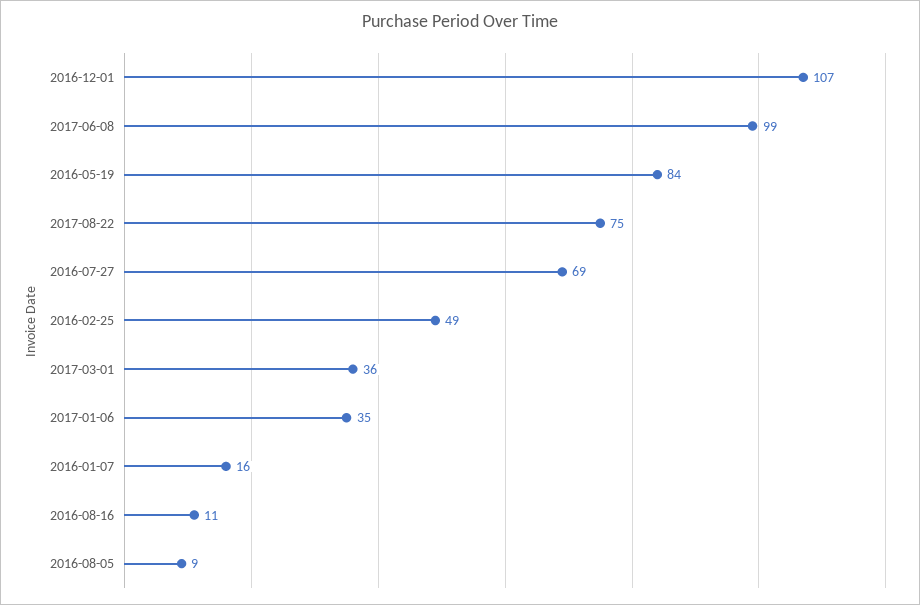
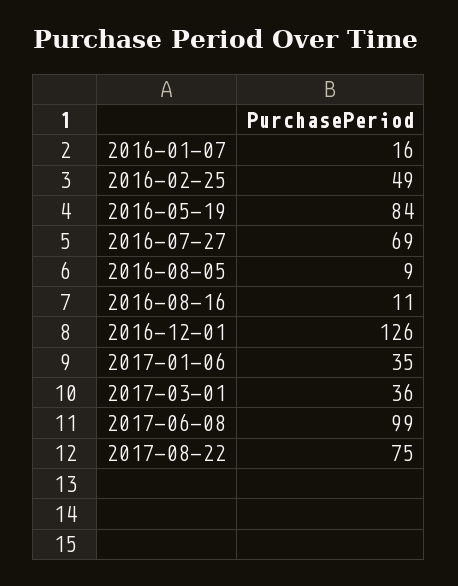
2016-12-01: 107 -> 126

